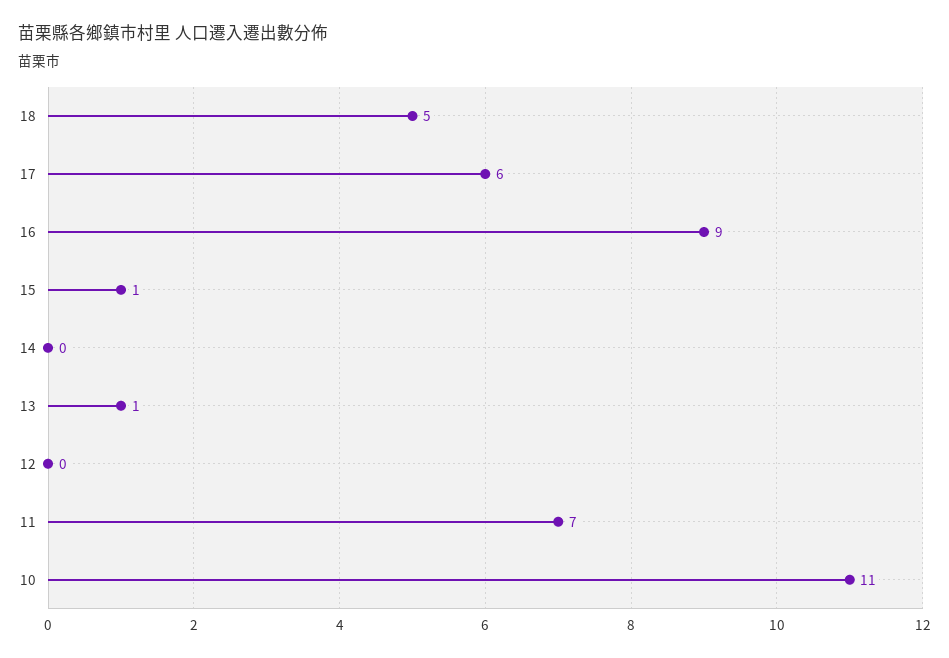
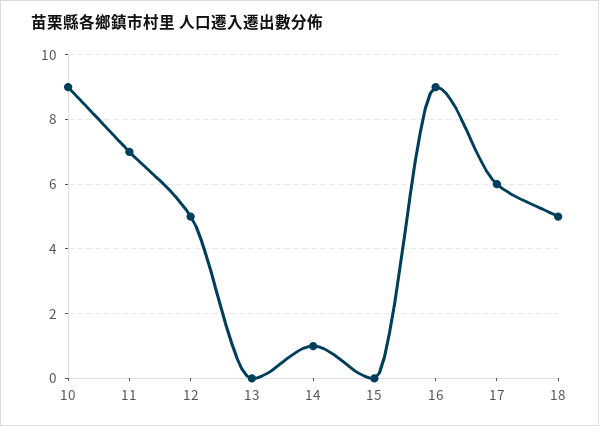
15: 1 -> 0
14: 0 -> 1
13: 1 -> 0
12: 0 -> 5
10: 11 -> 9

